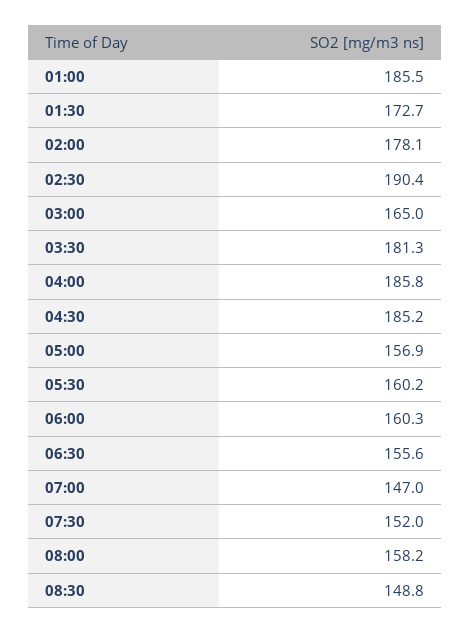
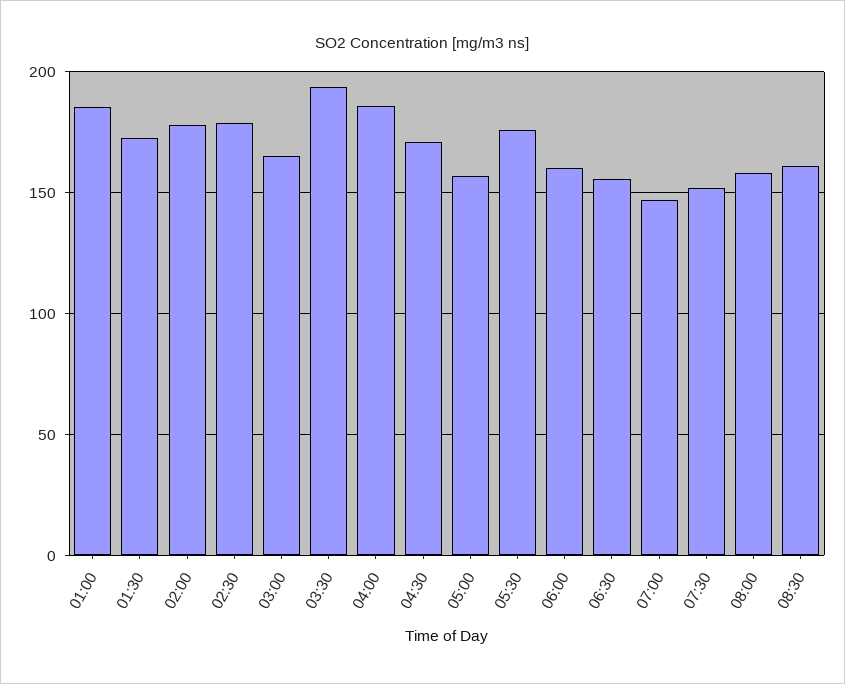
02:30: 190.4 -> 180
03:30: 181.3 -> 195
04:30: 185.2 -> 170
05:30: 160.2 -> 175
08:30: 148.8 -> 160

